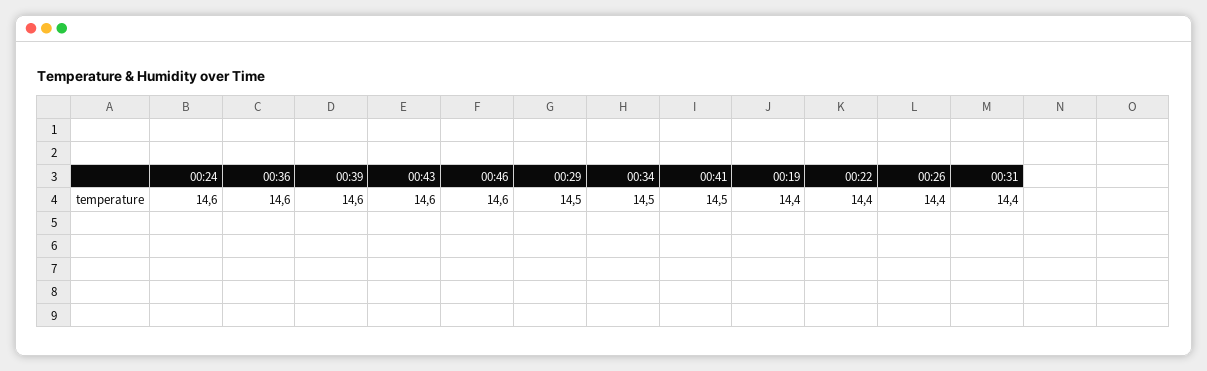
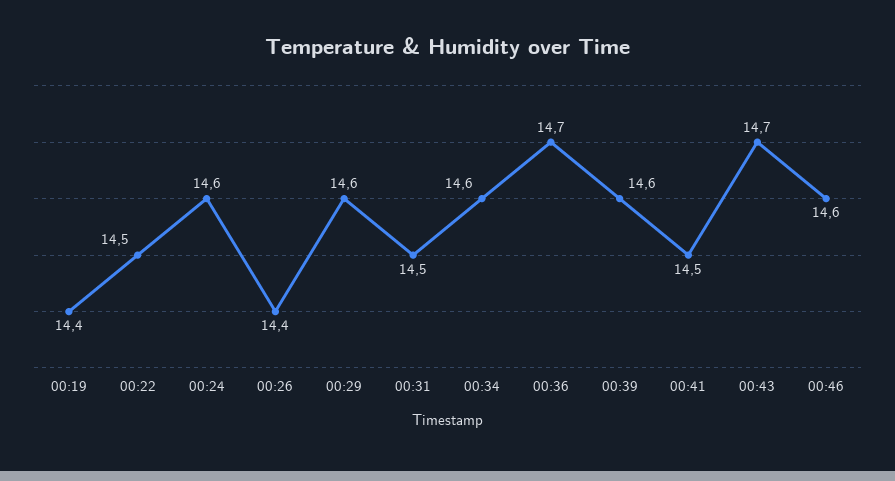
00:36: 14.6 -> 14.7
00:43: 14.6 -> 14.7
00:29: 14.5 -> 14.6
00:34: 14.5 -> 14.6
00:22: 14.4 -> 14.5
00:31: 14.4 -> 14.5

